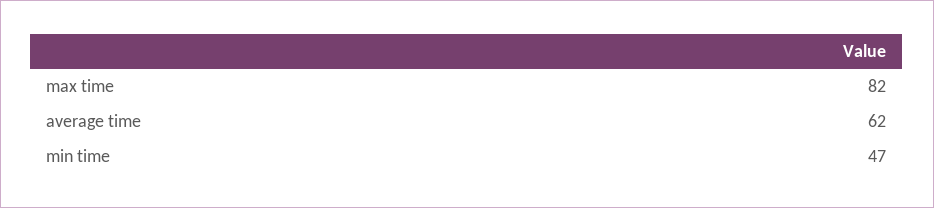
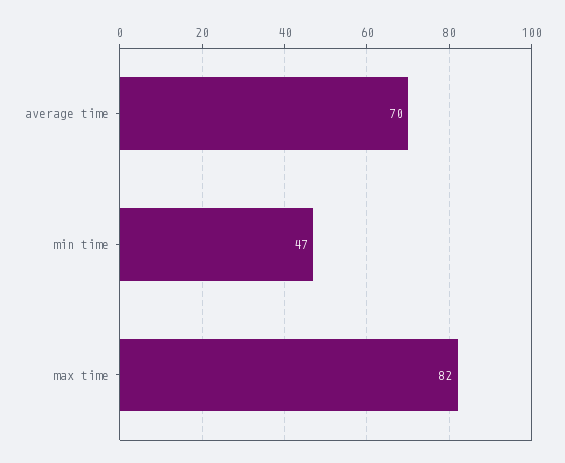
average time: 62 -> 70

